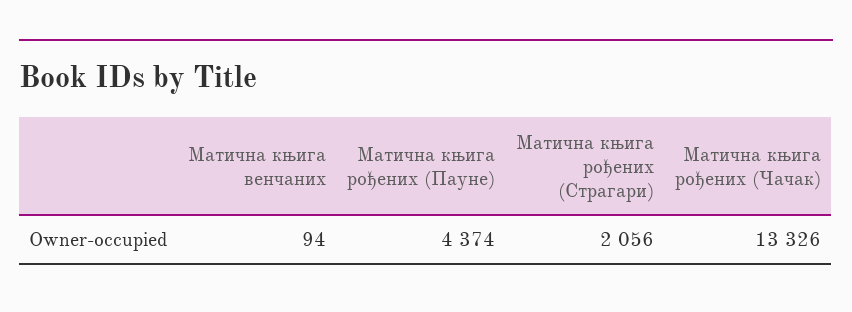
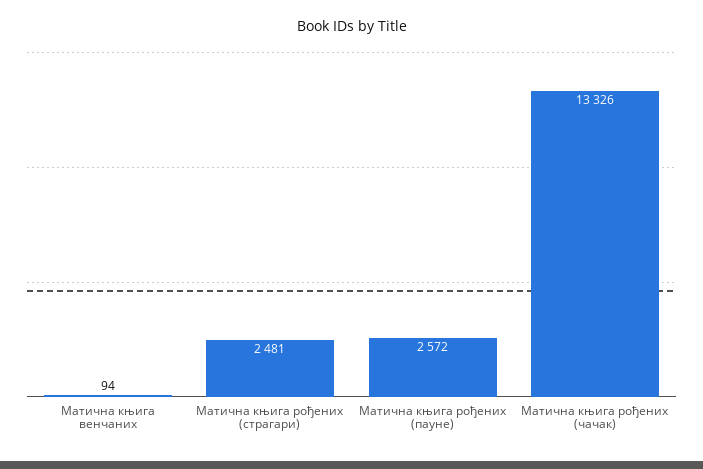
Матична књига рођених (Пауне): 4374 -> 2572
Матична књига рођених (Страгари): 2056 -> 2481

